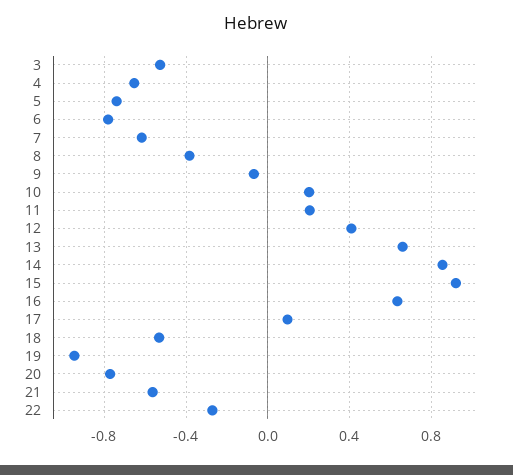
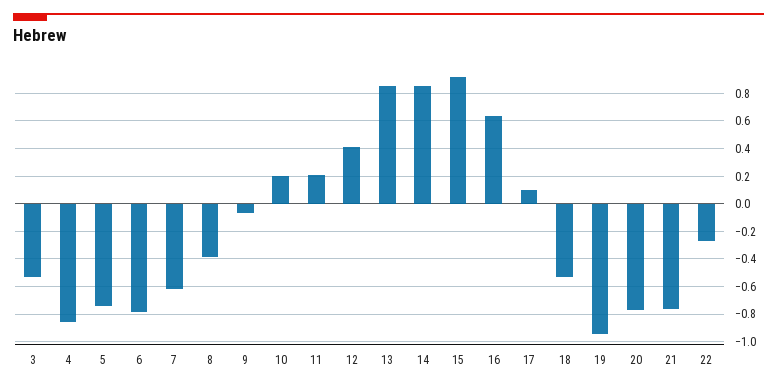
4: -0.65 -> -0.85
13: 0.65 -> 0.85
21: -0.55 -> -0.75

